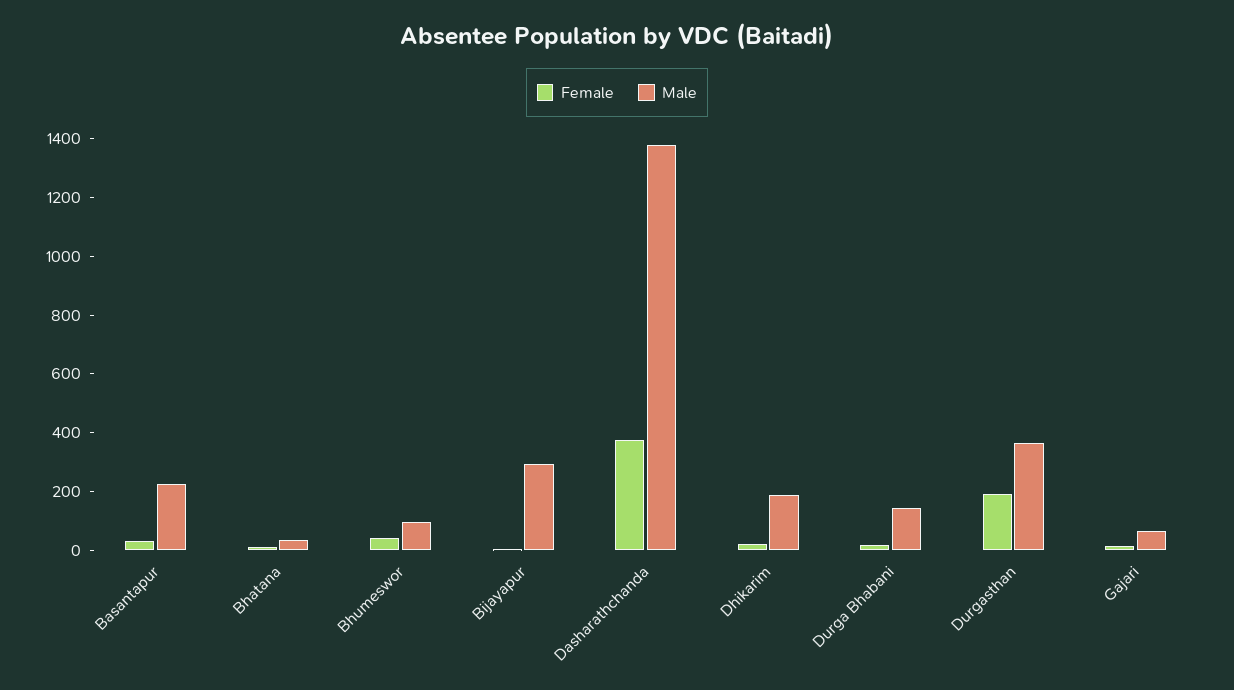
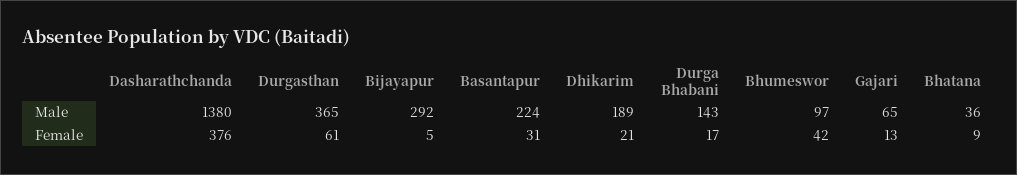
Female, Durgasthan: 200 -> 61

